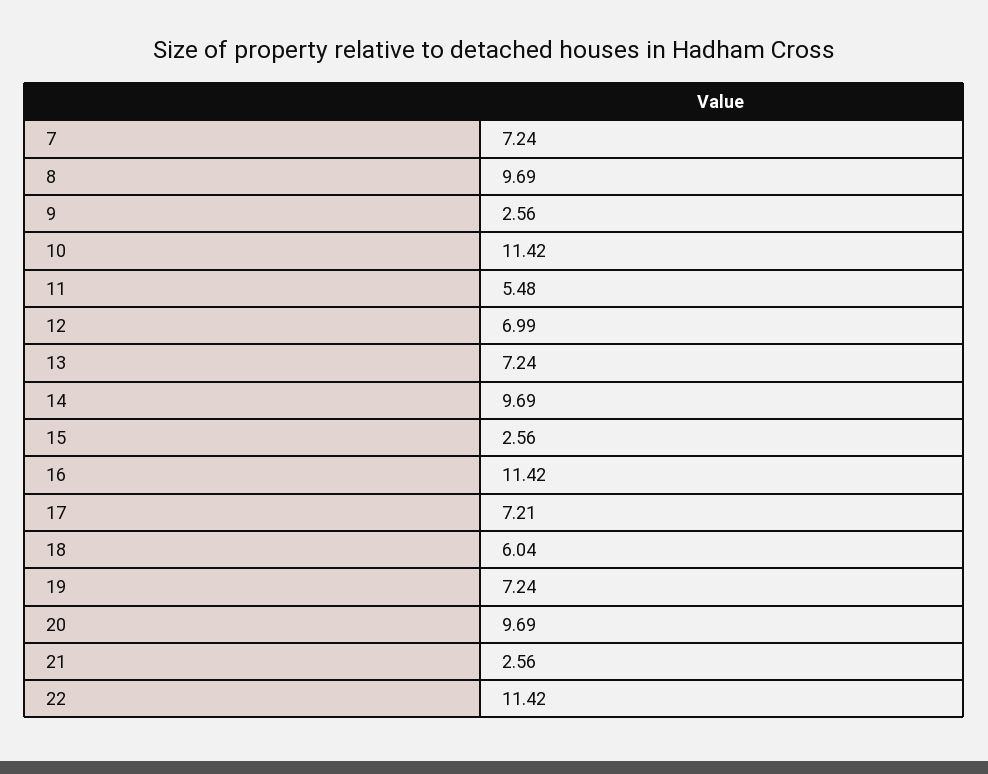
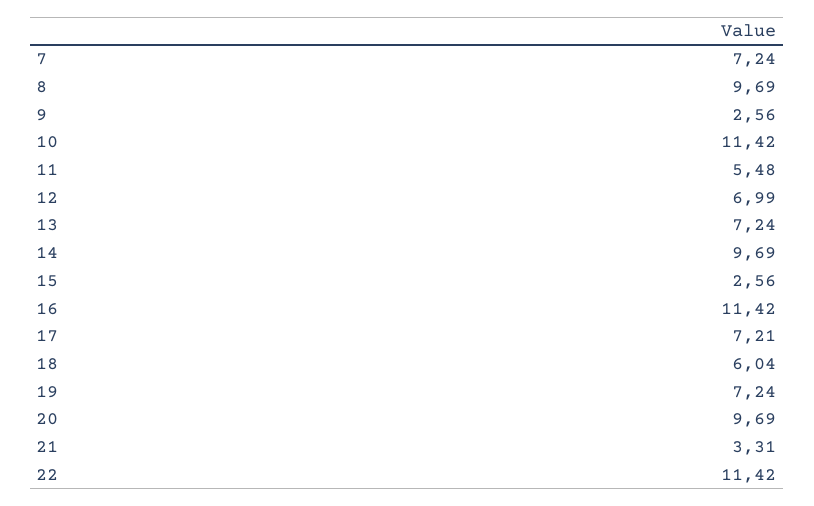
21: 2.56 -> 3.31

